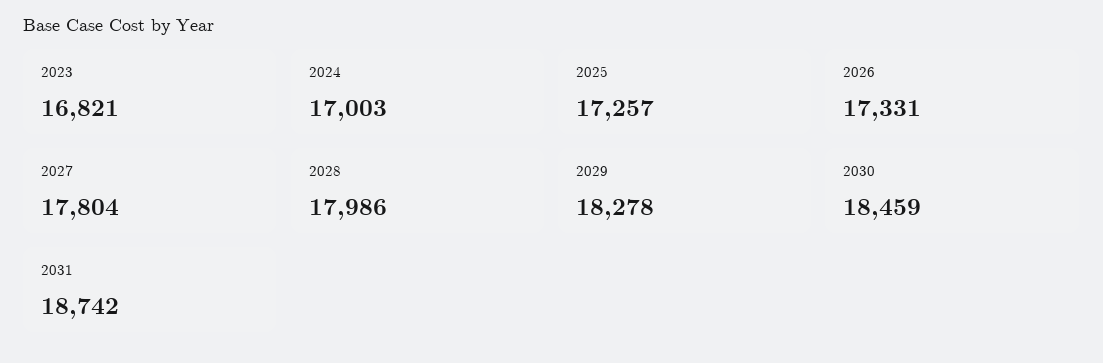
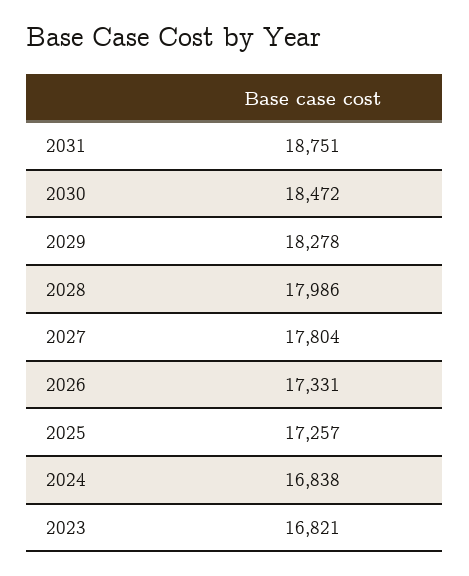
2024: 17003 -> 16838
2030: 18459 -> 18472
2031: 18742 -> 18751

